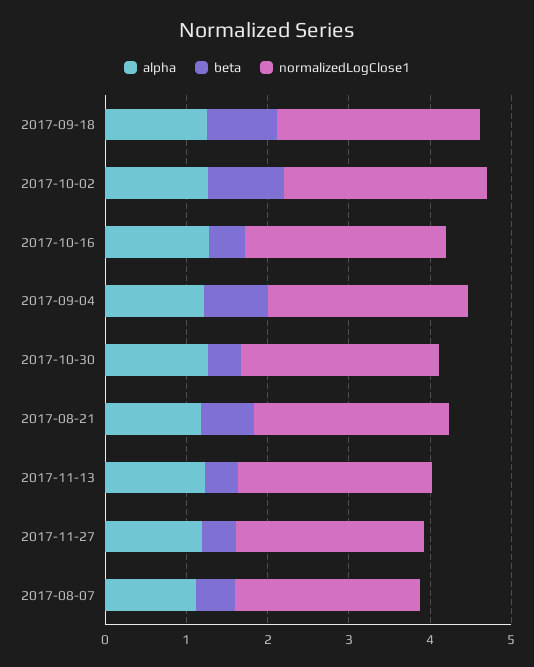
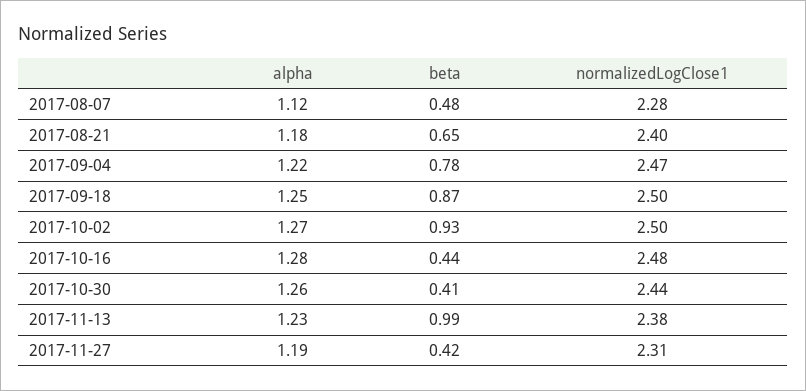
beta, 2017-11-13: 0.4 -> 0.99

